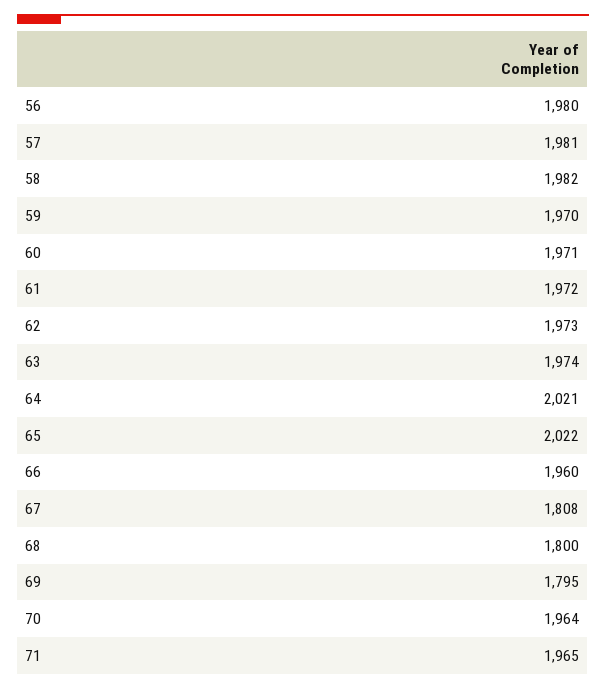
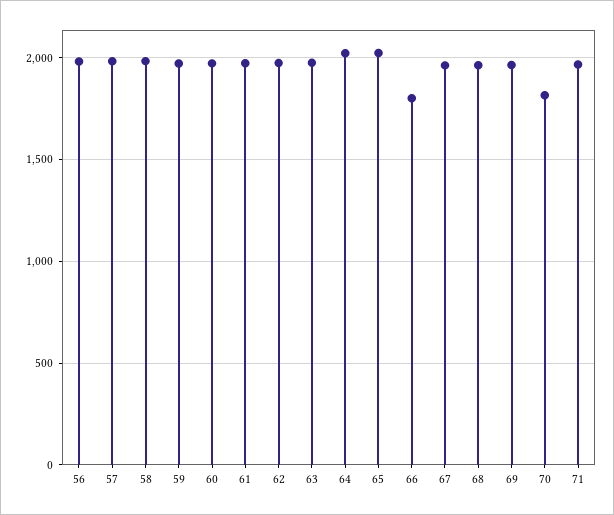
66: 1960 -> 1800
67: 1808 -> 1950
68: 1800 -> 1950
69: 1795 -> 1950
70: 1964 -> 1800

